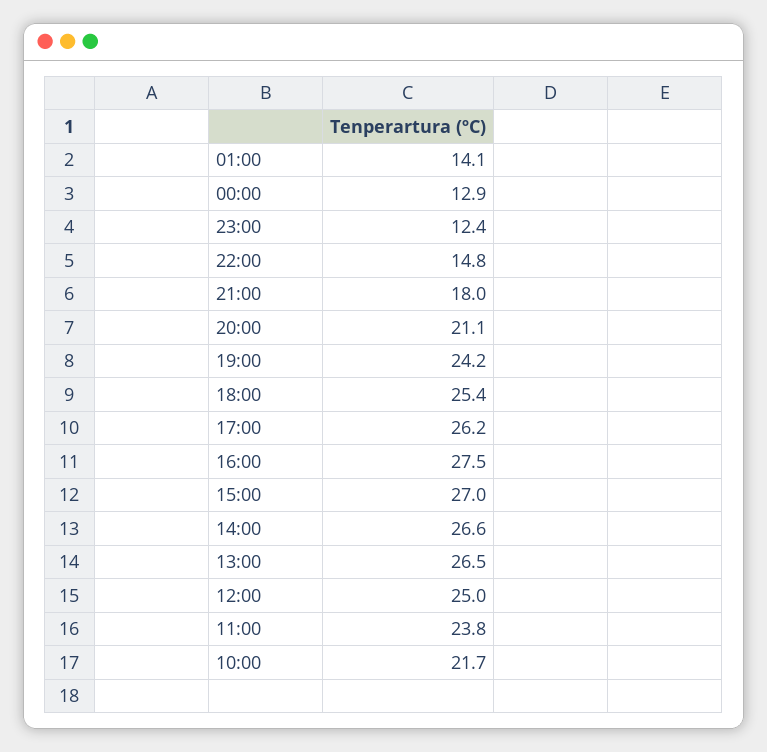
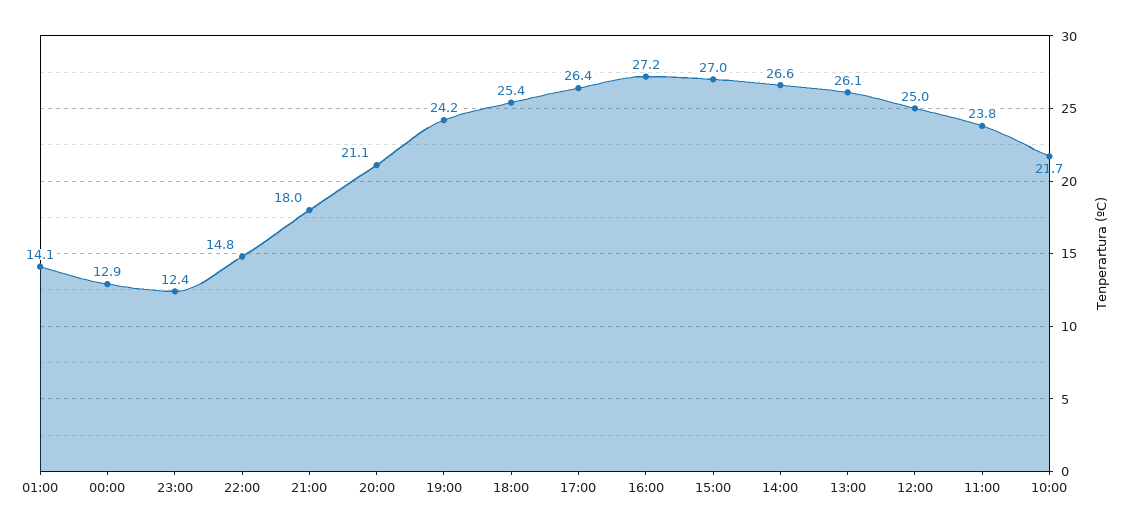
17:00: 26.2 -> 26.4
16:00: 27.5 -> 27.2
13:00: 26.5 -> 26.1

